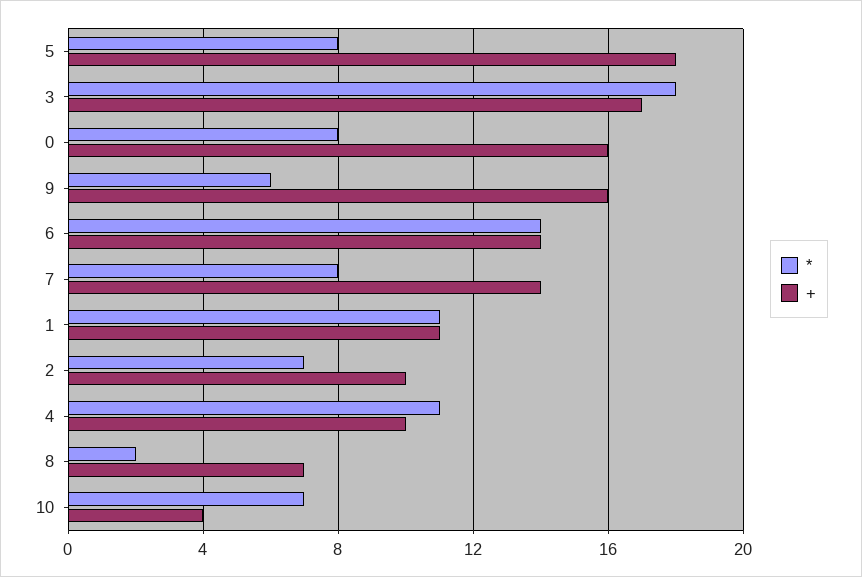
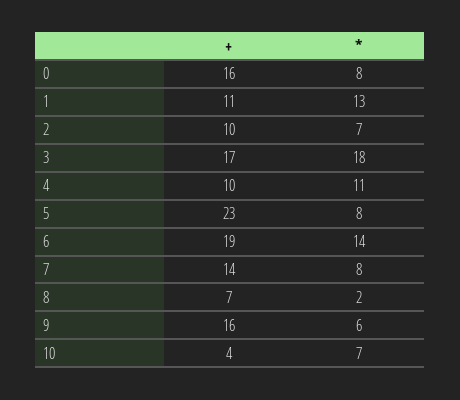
+, 5: 18 -> 23
+, 6: 14 -> 19
*, 1: 11 -> 13

